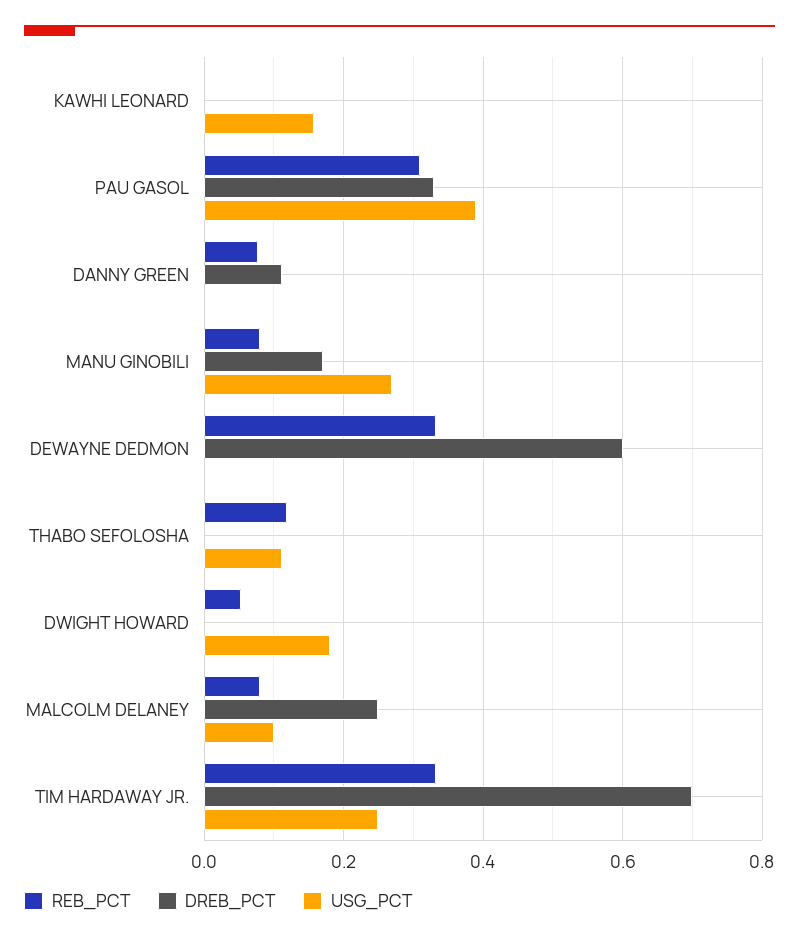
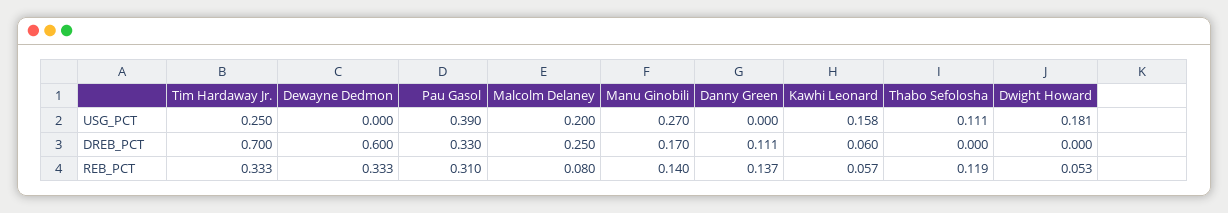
REB_PCT, KAWHI LEONARD: 0 -> 0.057
DREB_PCT, KAWHI LEONARD: 0 -> 0.06
REB_PCT, DANNY GREEN: 0.08 -> 0.137
REB_PCT, MANU GINOBILI: 0.08 -> 0.14
USG_PCT, MALCOLM DELANEY: 0.1 -> 0.2

